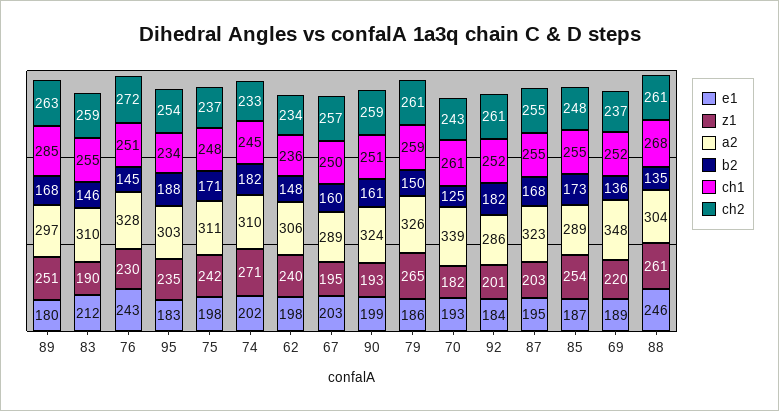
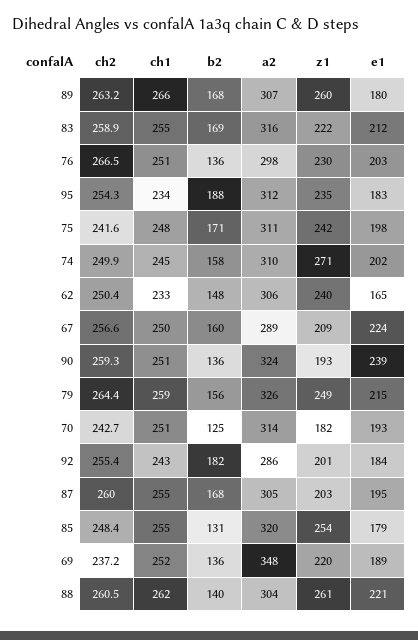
z1, 89: 251 -> 260
a2, 89: 297 -> 307
ch1, 89: 285 -> 266
z1, 83: 190 -> 222
a2, 83: 310 -> 316
b2, 83: 146 -> 169
e1, 76: 243 -> 203
a2, 76: 328 -> 298
b2, 76: 145 -> 136
ch2, 76: 272 -> 266.5
a2, 95: 303 -> 312
ch2, 75: 237 -> 241.6
b2, 74: 182 -> 158
ch2, 74: 233 -> 249.9
e1, 62: 198 -> 165
ch1, 62: 236 -> 233
ch2, 62: 234 -> 250.4
e1, 67: 203 -> 224
z1, 67: 195 -> 209
e1, 90: 199 -> 239
b2, 90: 161 -> 136
e1, 79: 186 -> 215
z1, 79: 265 -> 249
b2, 79: 150 -> 156
ch2, 79: 261 -> 264.4
a2, 70: 339 -> 314
ch1, 70: 261 -> 251
ch1, 92: 252 -> 243
ch2, 92: 261 -> 255.4
a2, 87: 323 -> 305
ch2, 87: 255 -> 260
e1, 85: 187 -> 179
a2, 85: 289 -> 320
b2, 85: 173 -> 131
e1, 88: 246 -> 221
b2, 88: 135 -> 140
ch1, 88: 268 -> 262

